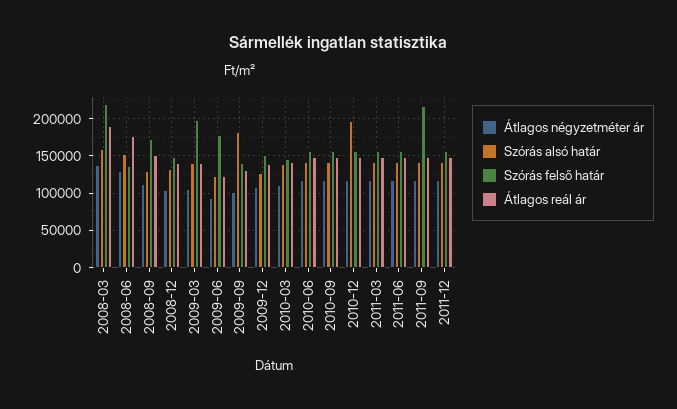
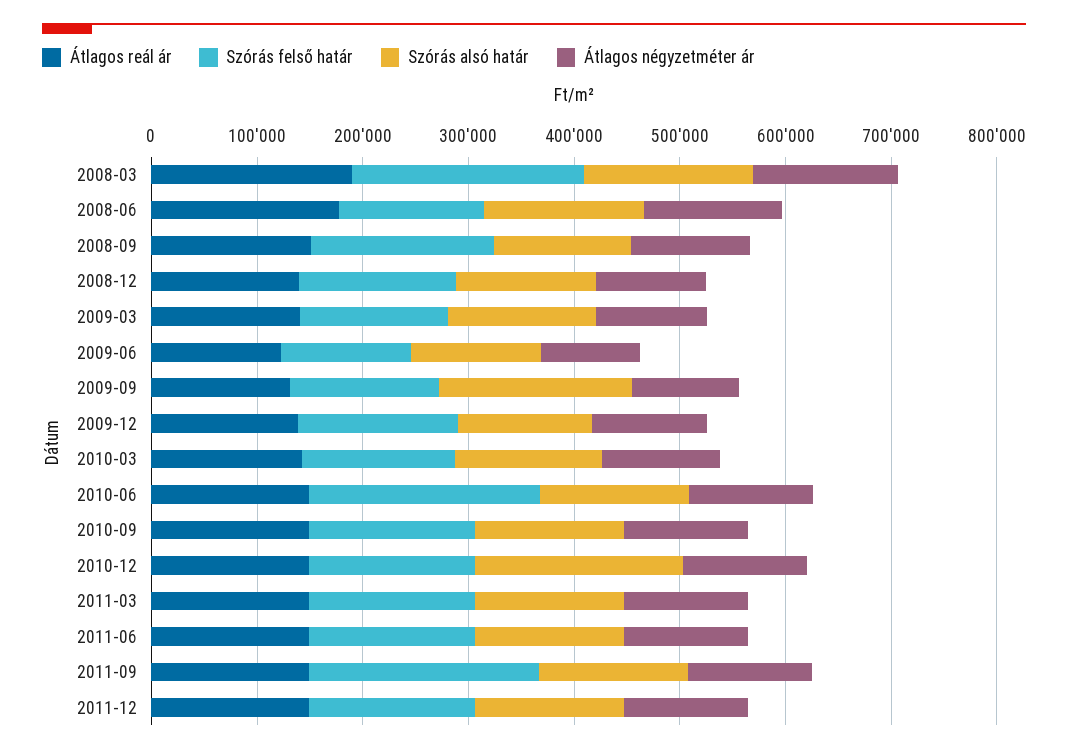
Szórás felső határ, 2009-03: 200000 -> 140000
Szórás felső határ, 2009-06: 180000 -> 120000
Szórás felső határ, 2010-06: 160000 -> 220000

